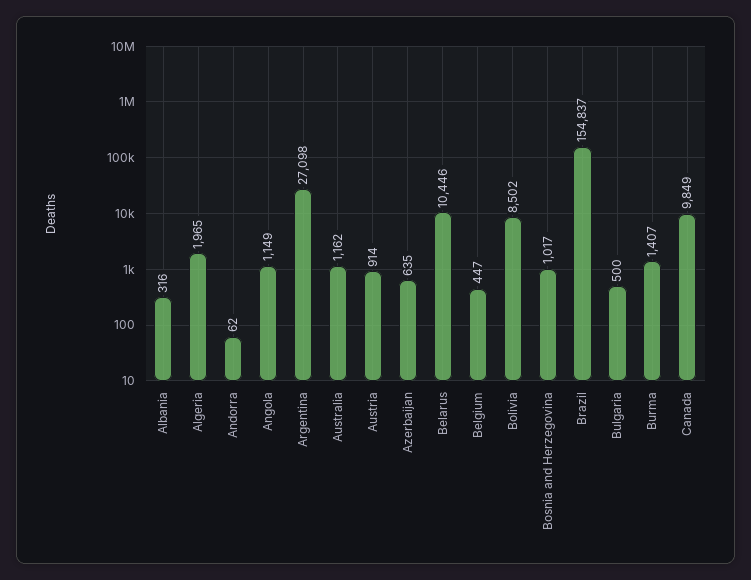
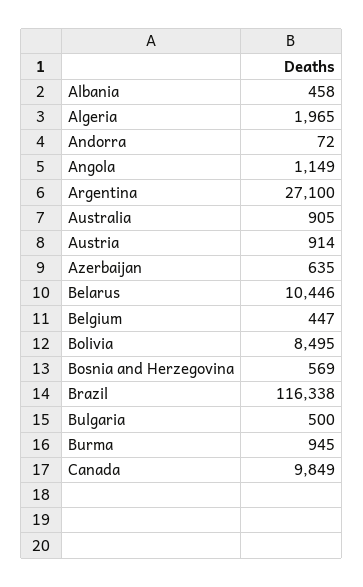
Albania: 316 -> 458
Andorra: 62 -> 72
Argentina: 27098 -> 27100
Australia: 1162 -> 905
Bolivia: 8502 -> 8495
Bosnia and Herzegovina: 1017 -> 569
Brazil: 154837 -> 116338
Burma: 1407 -> 945

